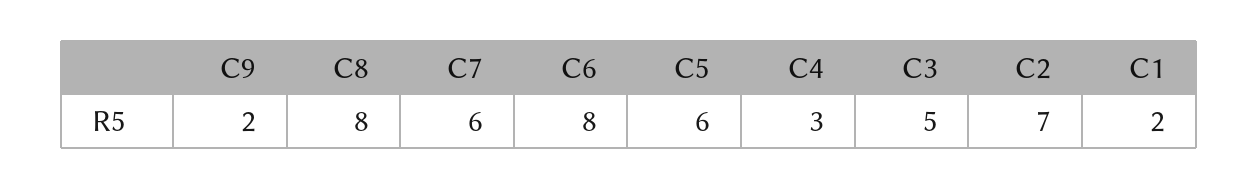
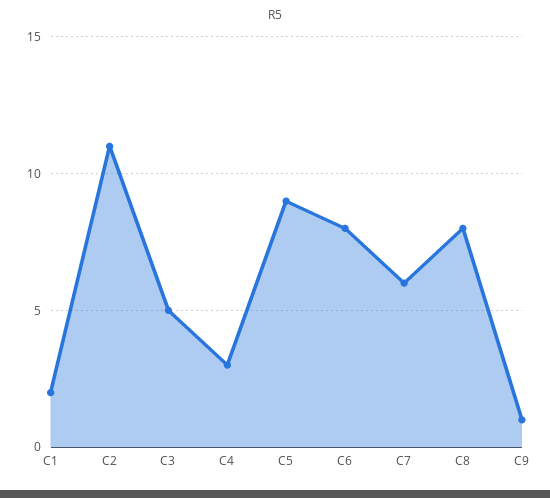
C9: 2 -> 1
C5: 6 -> 9
C2: 7 -> 11

